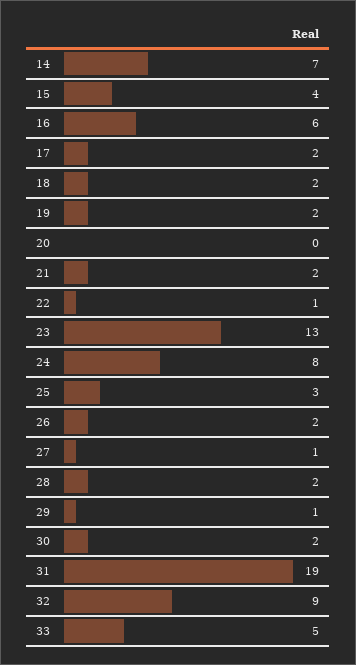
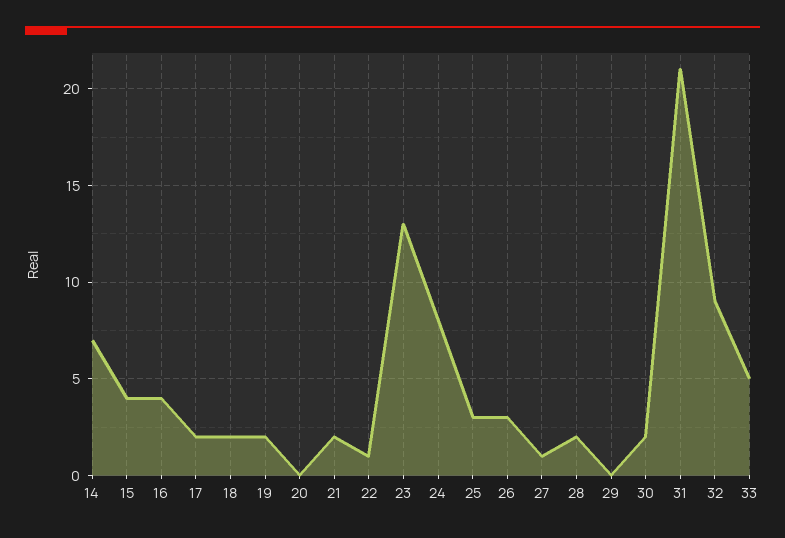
16: 6 -> 4
26: 2 -> 3
29: 1 -> 0
31: 19 -> 21

